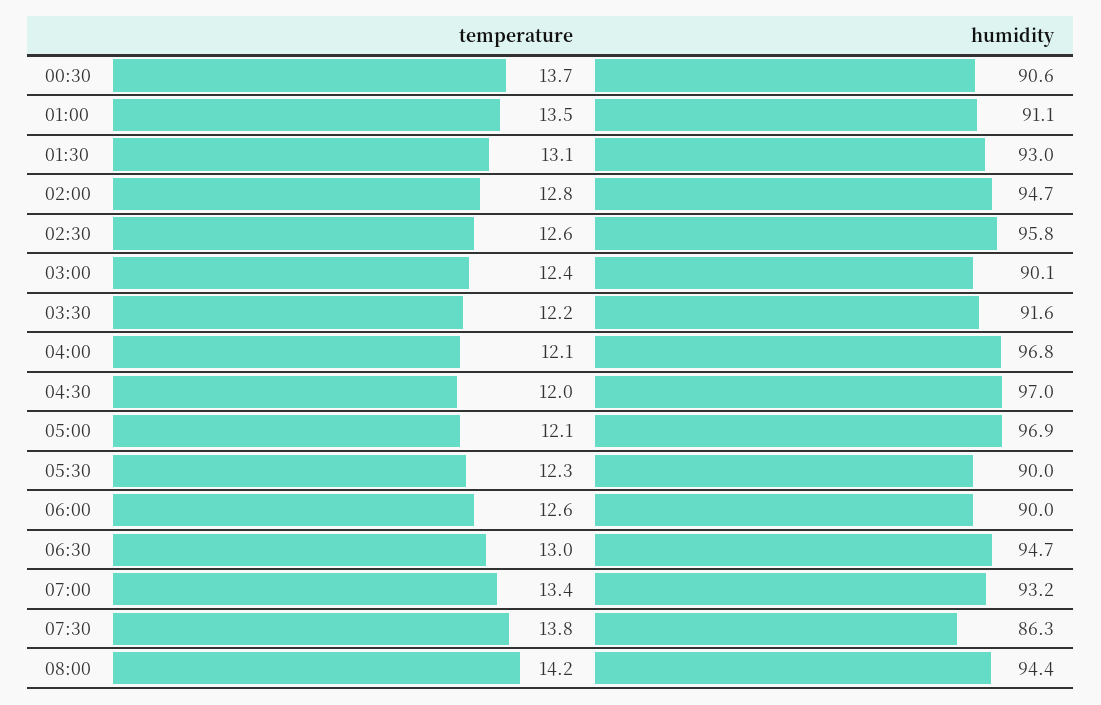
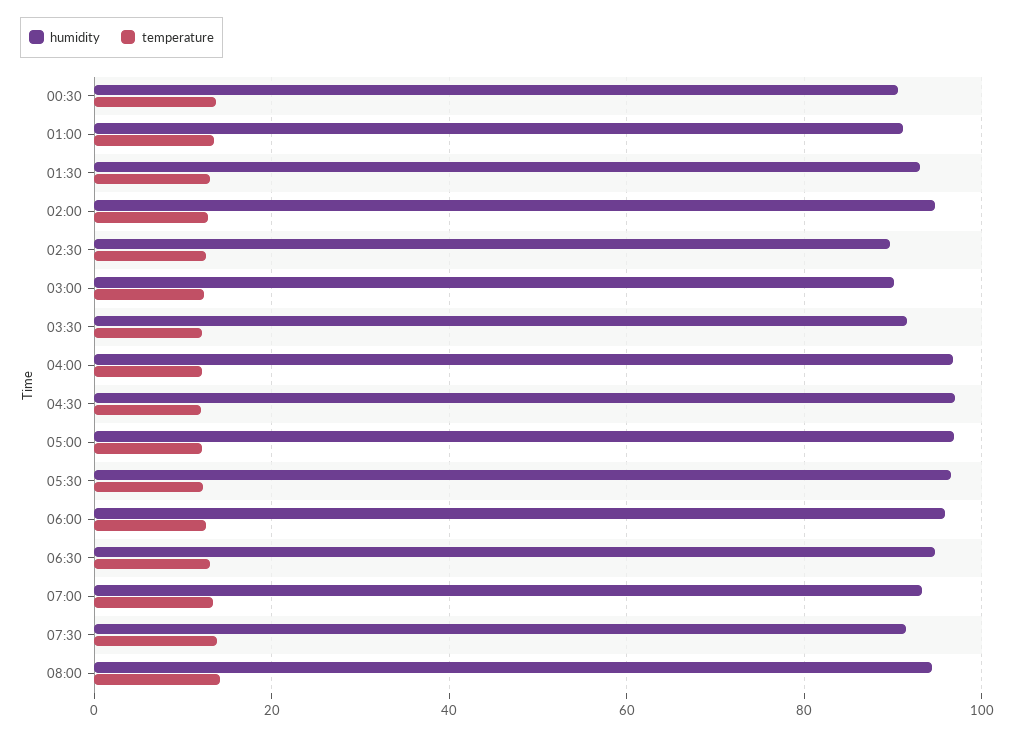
humidity, 02:30: 95.8 -> 90
humidity, 05:30: 90 -> 96
humidity, 06:00: 90 -> 96
humidity, 07:30: 86.3 -> 92

